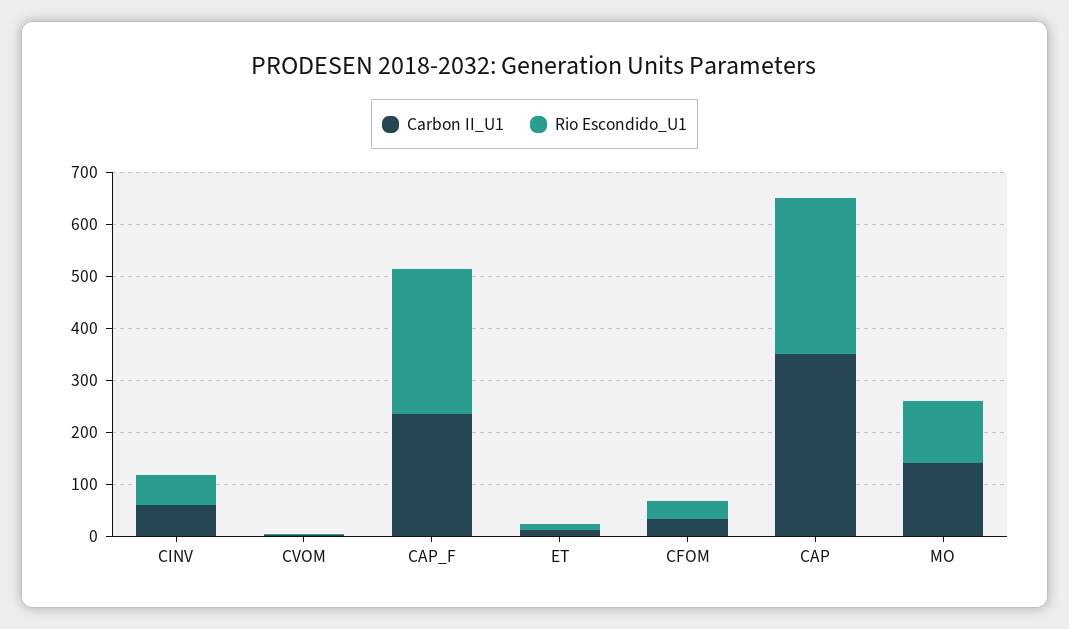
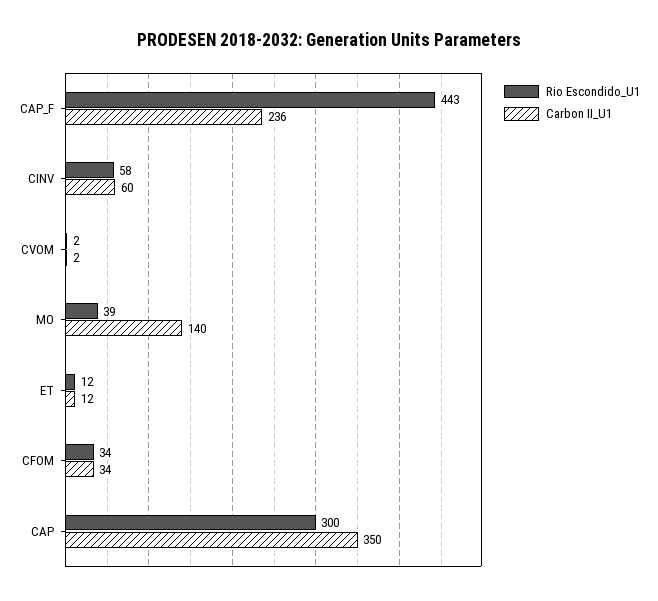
Rio Escondido_U1, CAP_F: 280 -> 443
Rio Escondido_U1, MO: 120 -> 39

